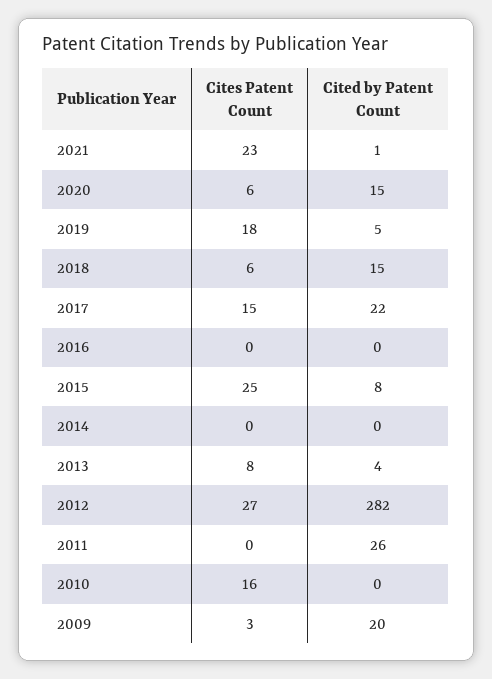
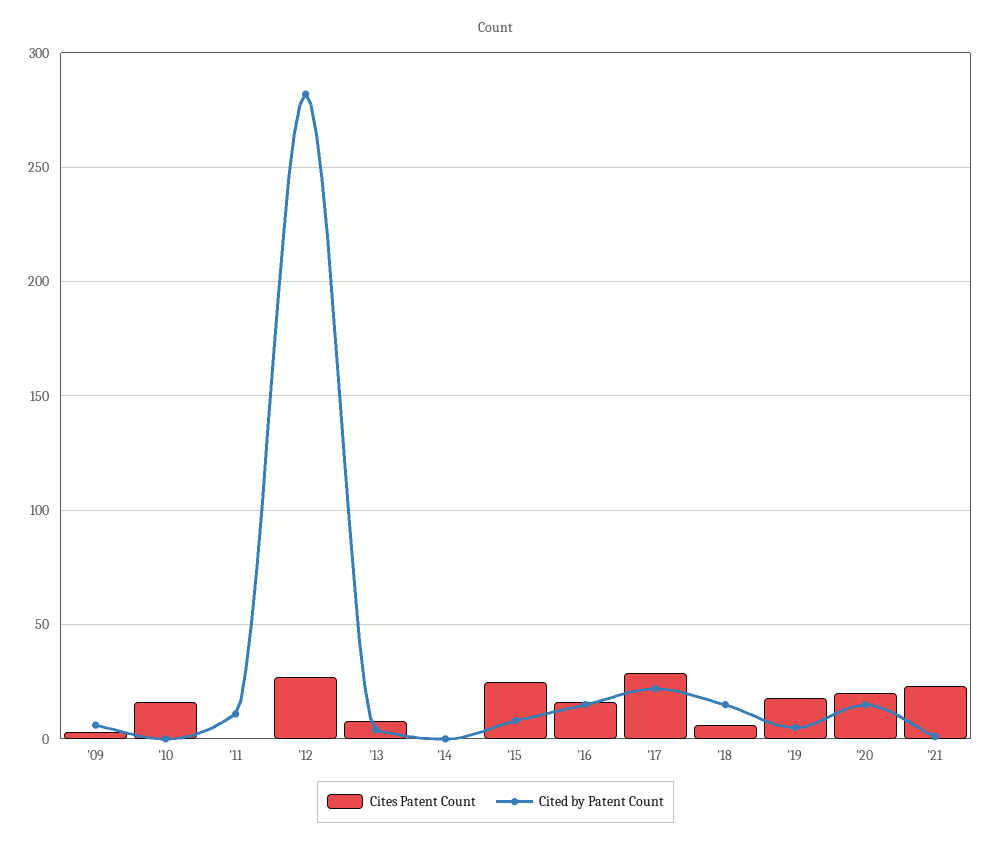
Cites Patent Count, 2020: 6 -> 20
Cites Patent Count, 2017: 15 -> 30
Cites Patent Count, 2016: 0 -> 15
Cited by Patent Count, 2016: 0 -> 15
Cited by Patent Count, 2011: 26 -> 10
Cited by Patent Count, 2009: 20 -> 5

